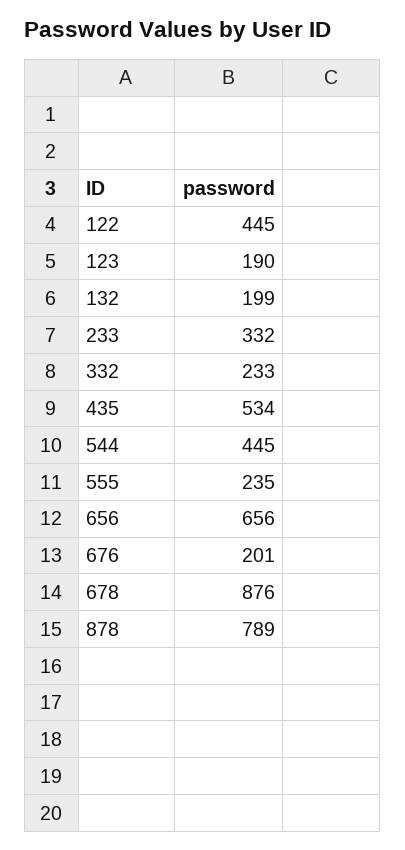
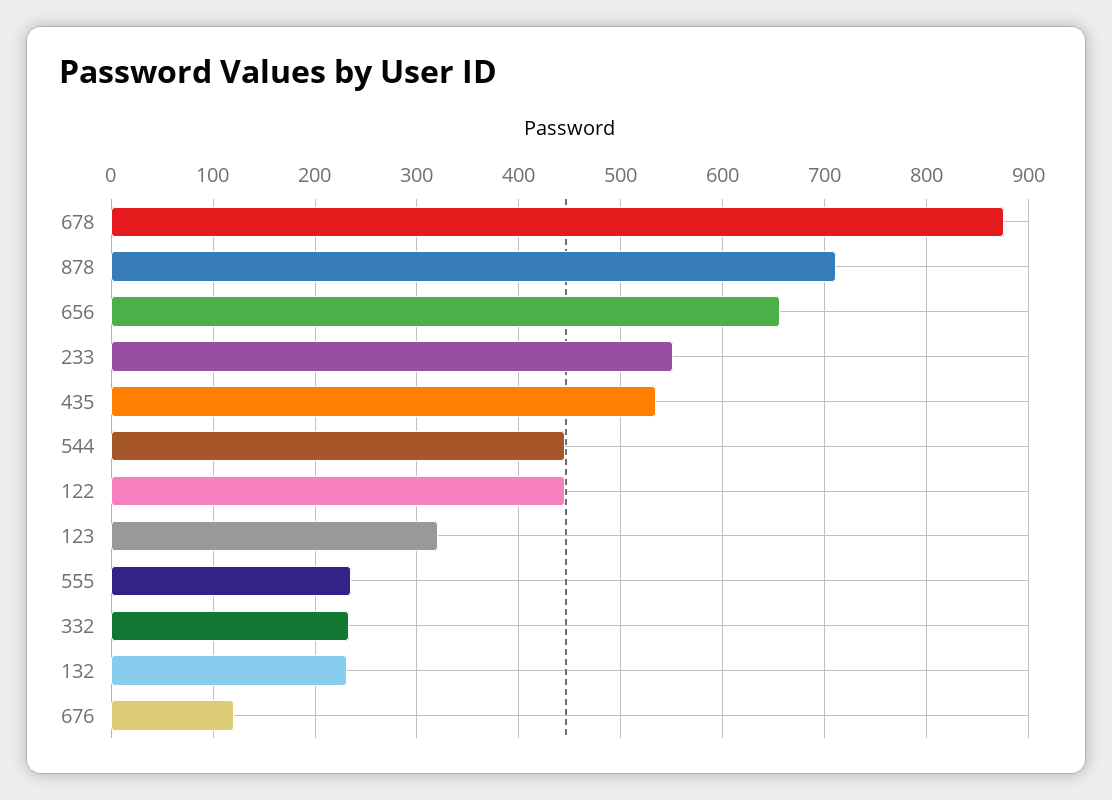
123: 190 -> 320
132: 199 -> 230
233: 332 -> 550
676: 201 -> 120
878: 789 -> 710

